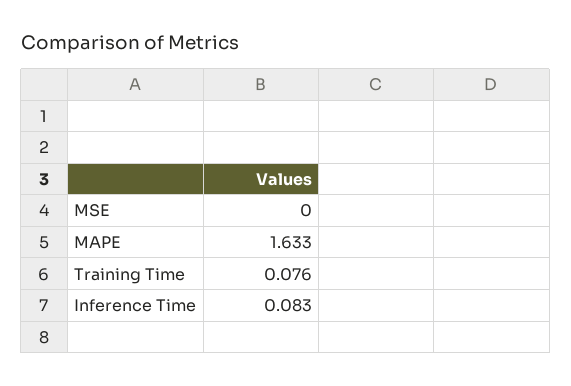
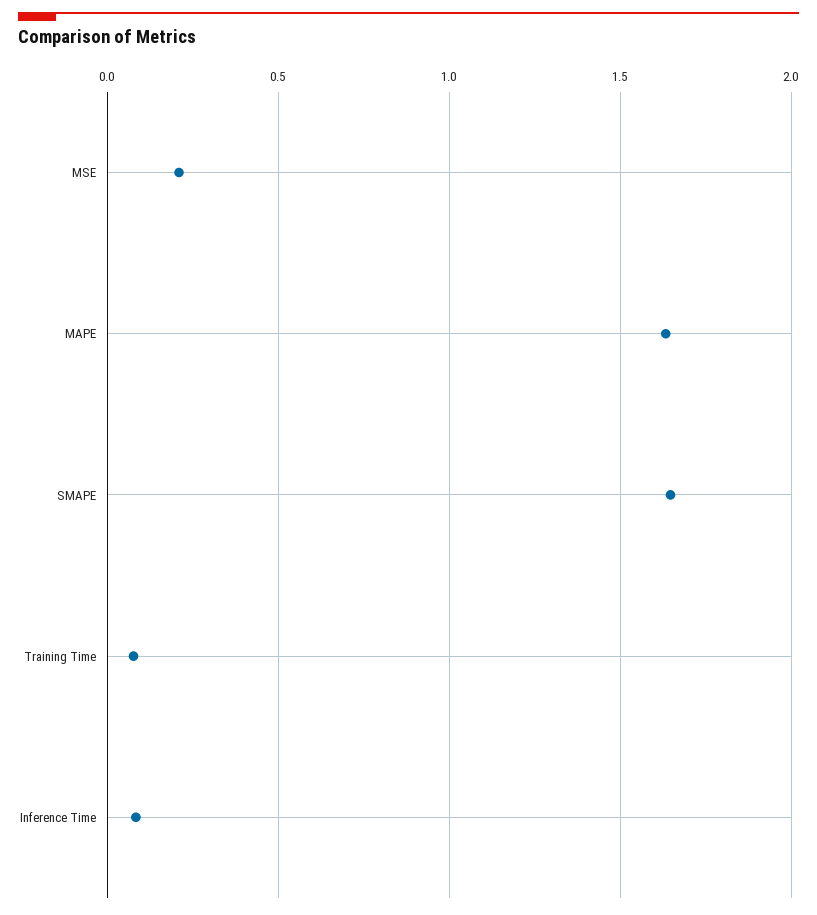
MSE: 0 -> 0.2
SMAPE: none -> 1.65

